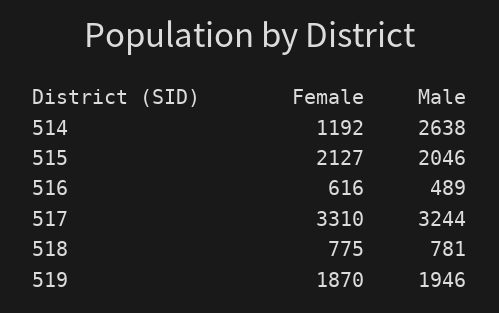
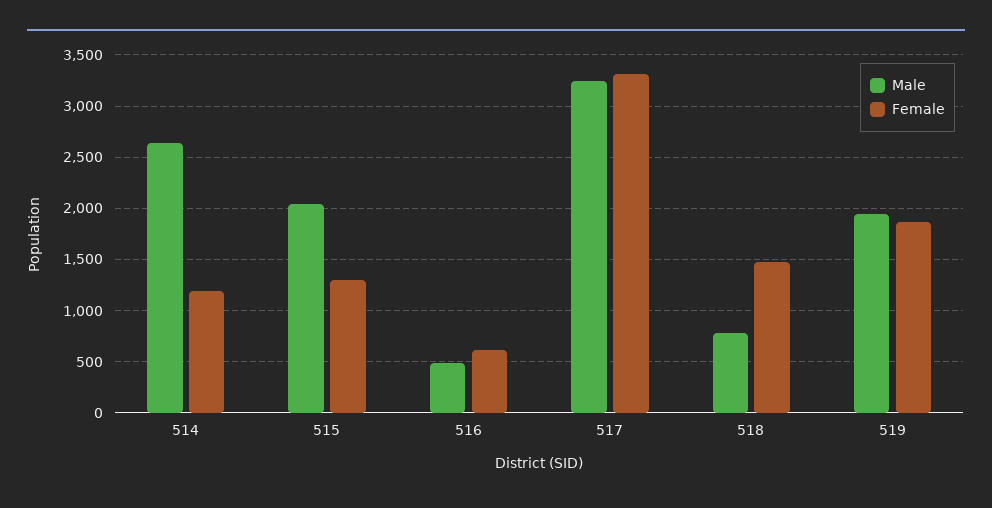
Female, 515: 2127 -> 1300
Female, 518: 775 -> 1500

